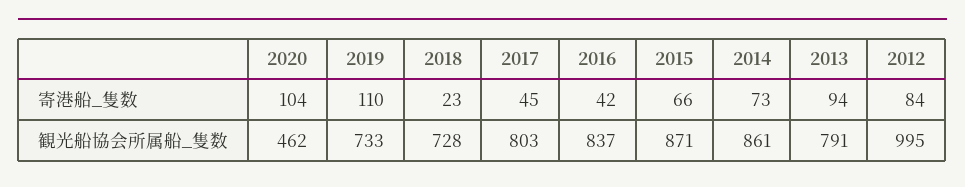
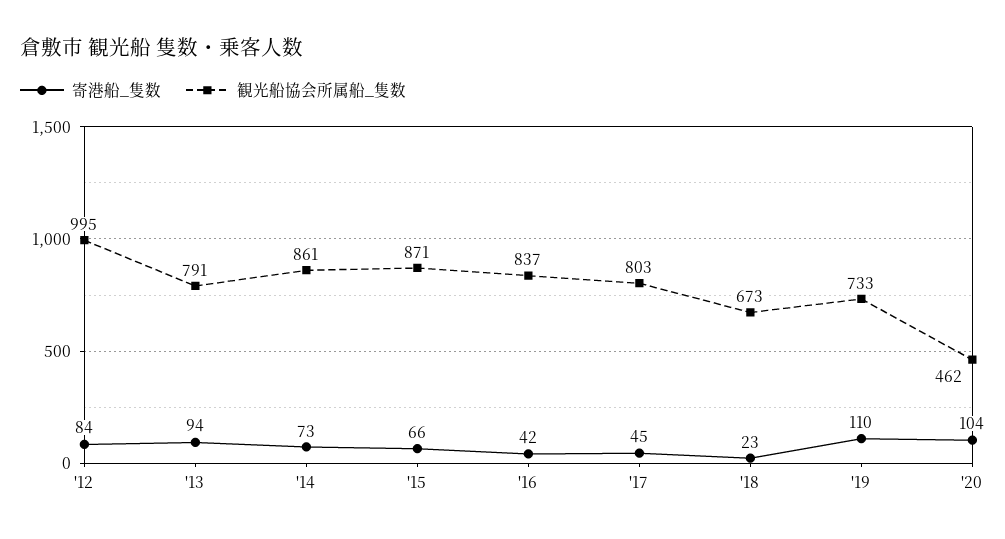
観光船協会所属船_隻数, 2018: 728 -> 673

